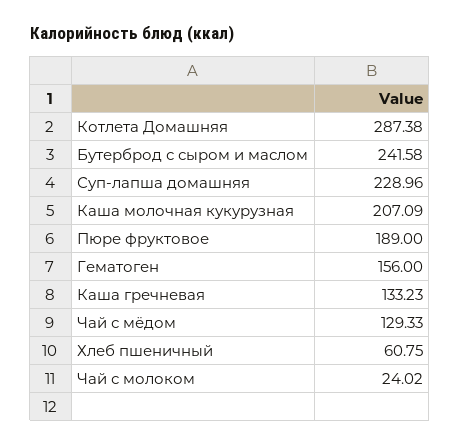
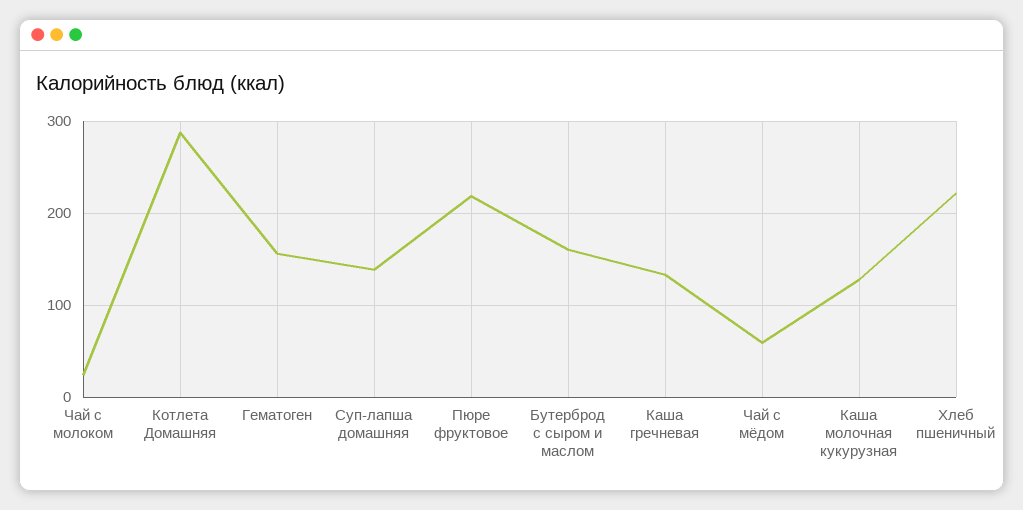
Бутерброд с сыром и маслом: 241.58 -> 160
Суп-лапша домашняя: 228.96 -> 140
Каша молочная кукурузная: 207.09 -> 130
Пюре фруктовое: 189 -> 220
Чай с мёдом: 129.33 -> 60
Хлеб пшеничный: 60.75 -> 220

